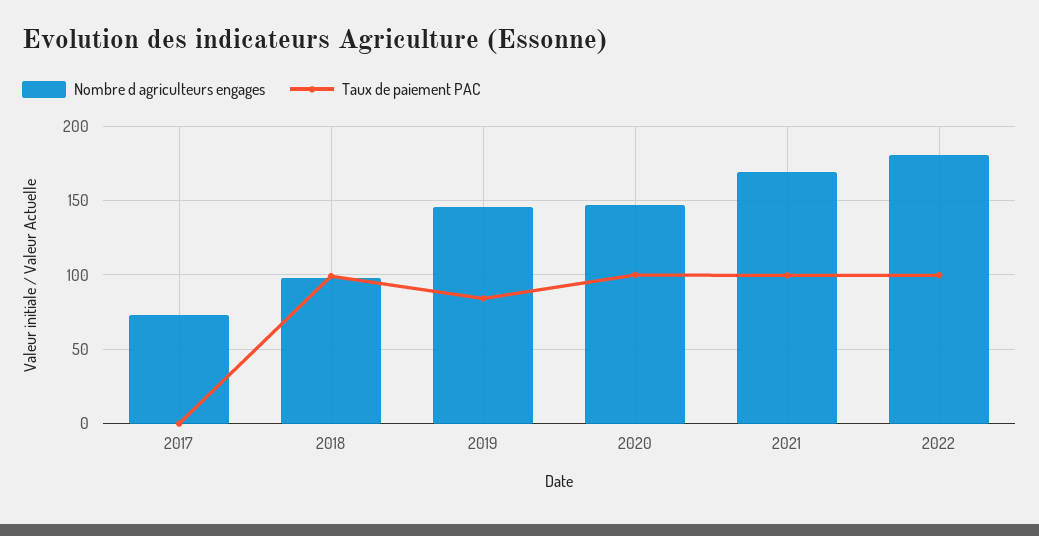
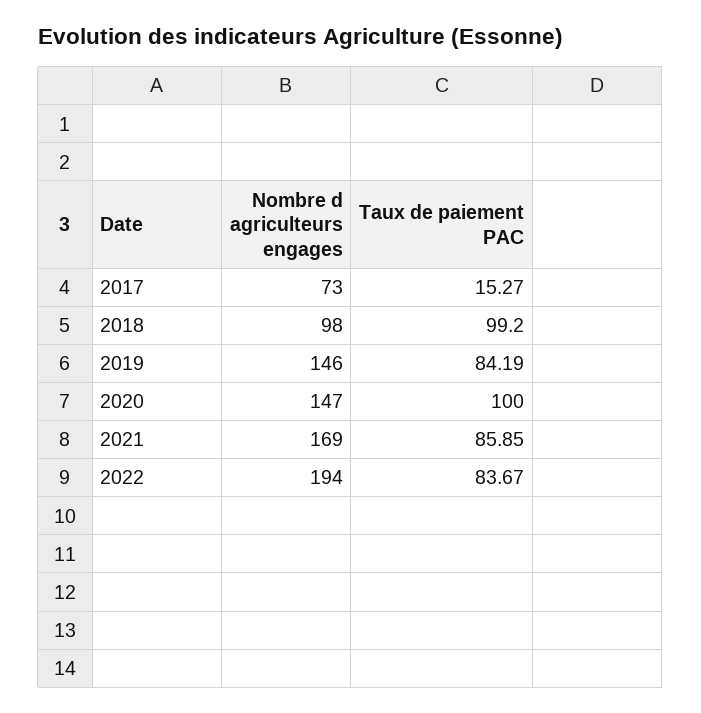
Taux de paiement PAC, 2017: 0 -> 15.27
Taux de paiement PAC, 2021: 100 -> 85.85
Nombre d agriculteurs engages, 2022: 180 -> 194
Taux de paiement PAC, 2022: 100 -> 83.67

